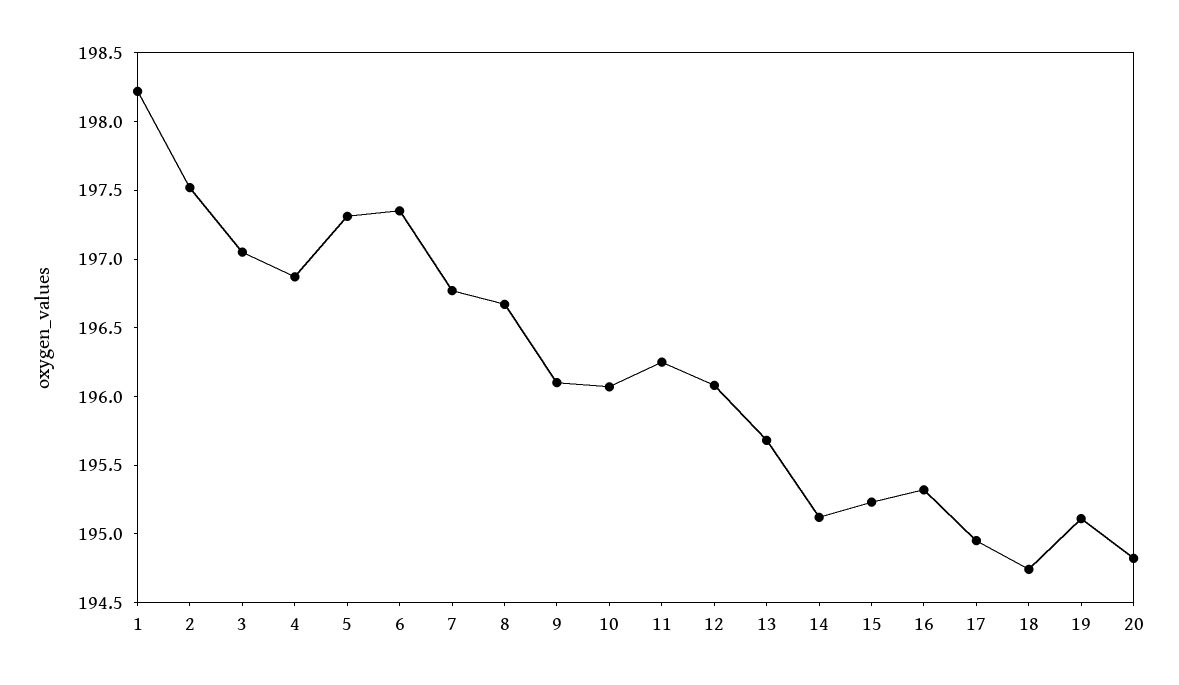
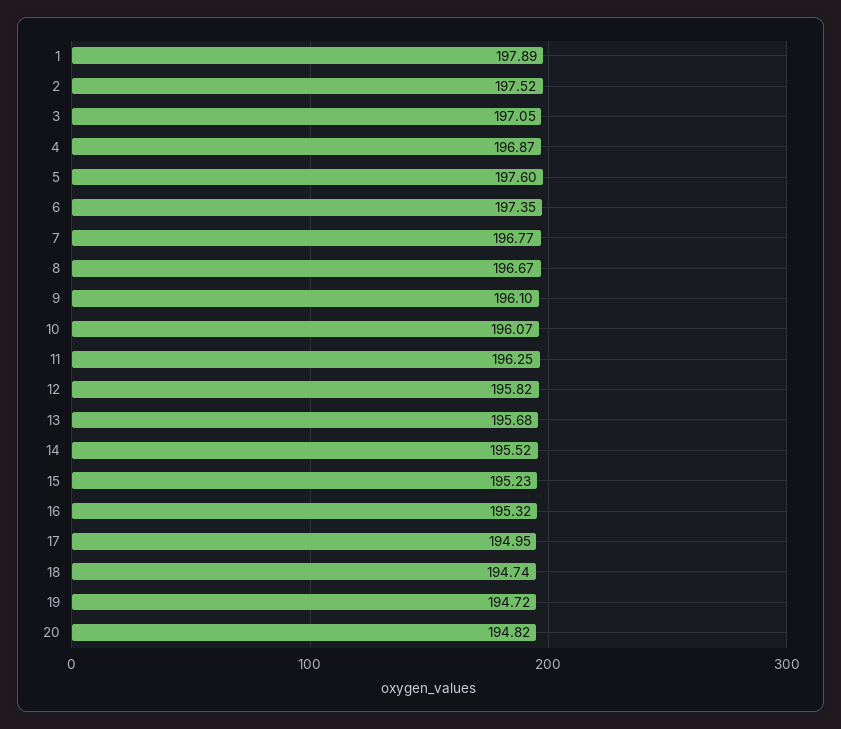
1: 198.2 -> 197.89
5: 197.3 -> 197.6
12: 196.1 -> 195.82
14: 195.1 -> 195.52
19: 195.1 -> 194.72

